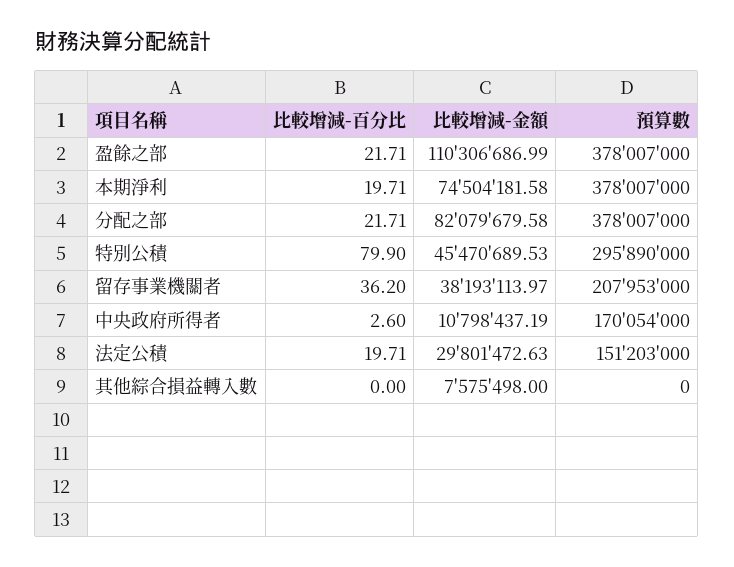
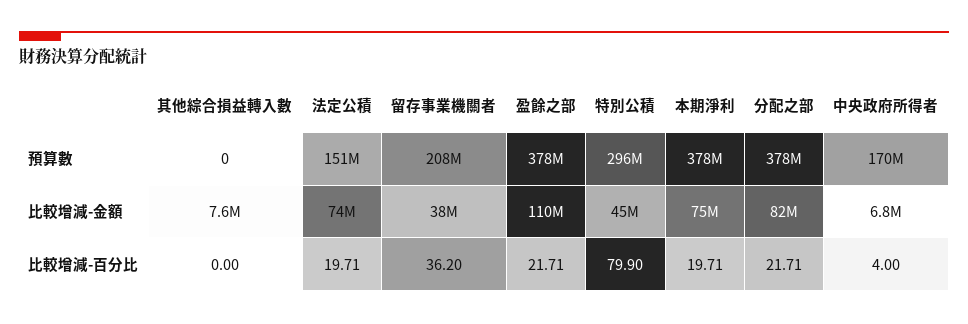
比較增減-百分比, 中央政府所得者: 2.6 -> 4
比較增減-金額, 中央政府所得者: 10798437.19 -> 6800000
比較增減-金額, 法定公積: 29801472.63 -> 74000000

